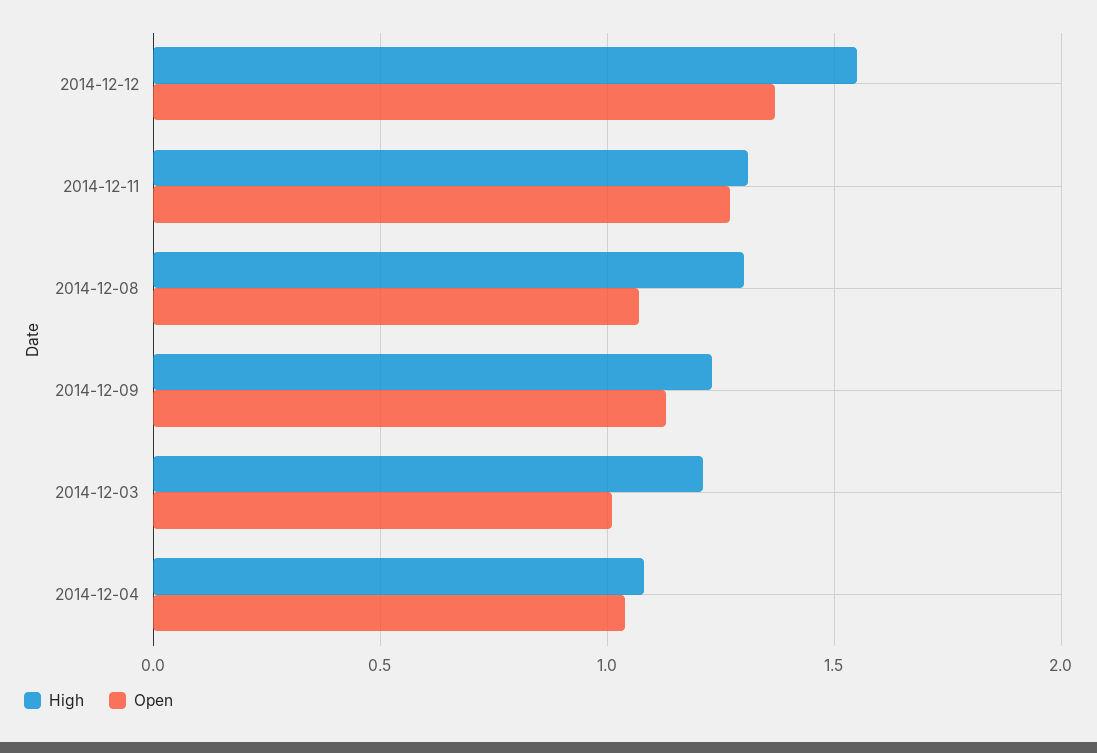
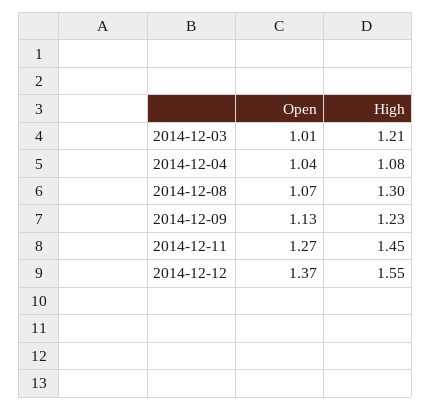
High, 2014-12-11: 1.3 -> 1.45

